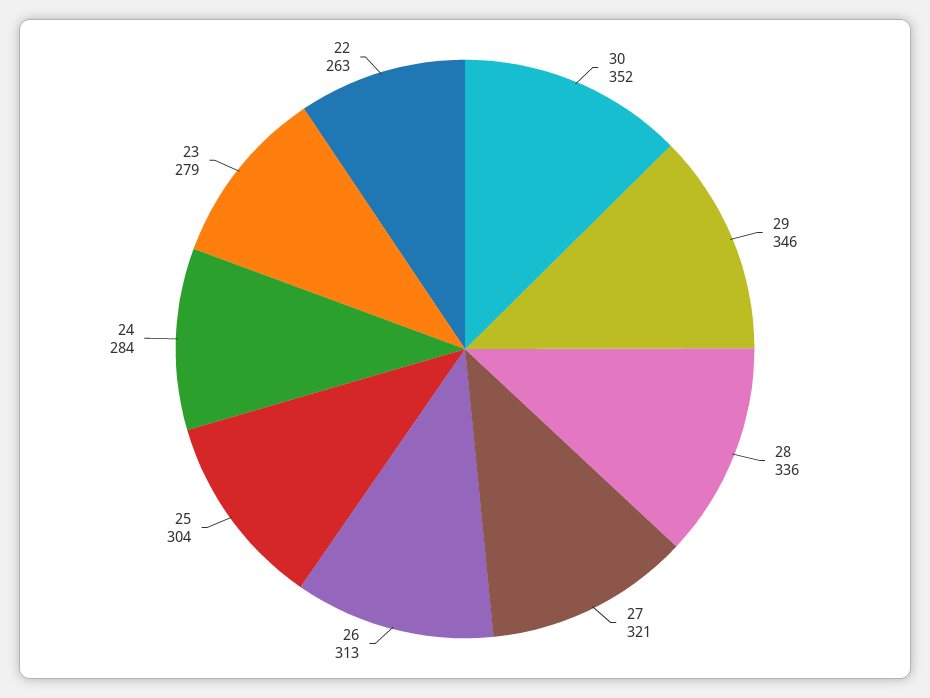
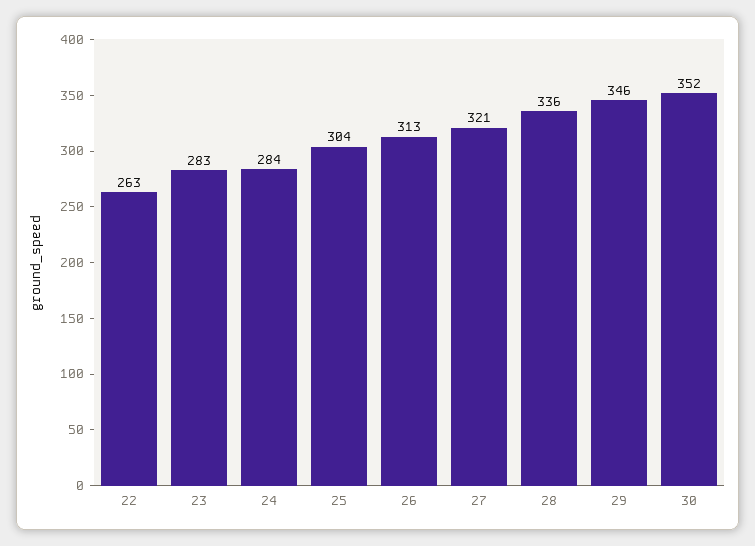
23: 279 -> 283

